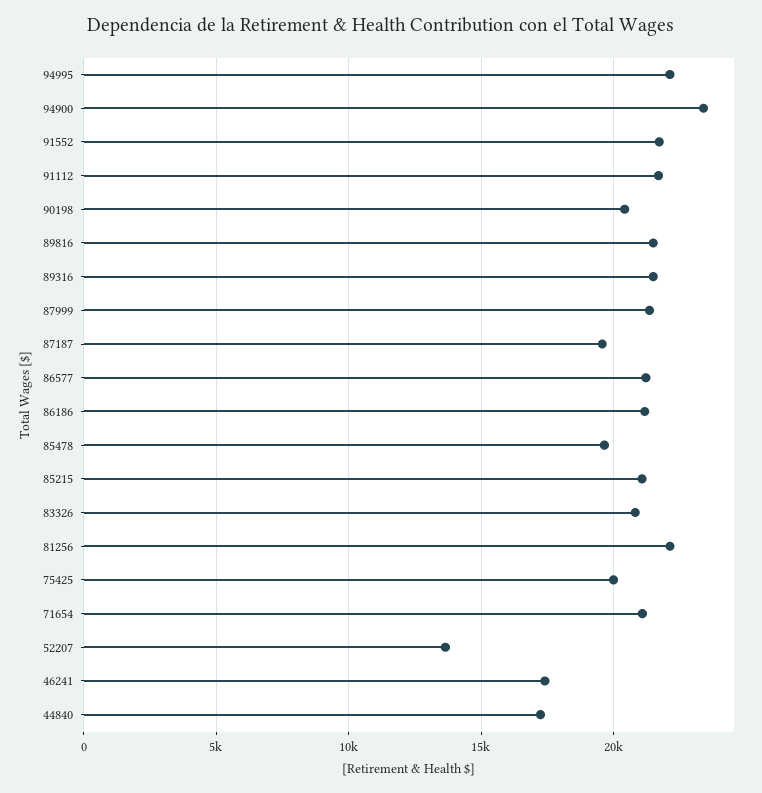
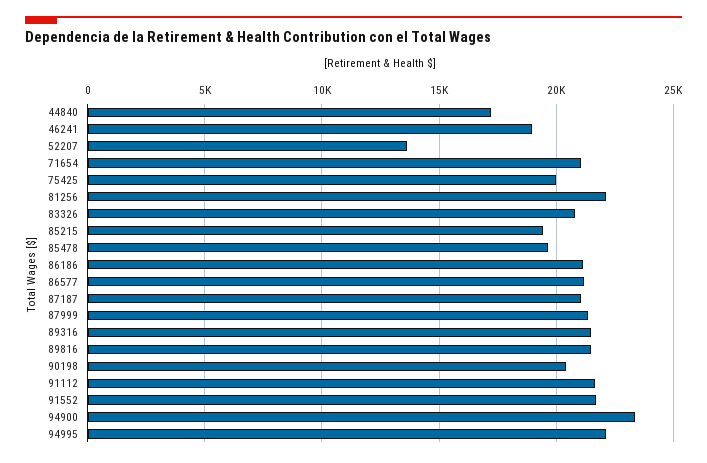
87187: 19500 -> 21000
85215: 21000 -> 19500
46241: 17500 -> 19000

